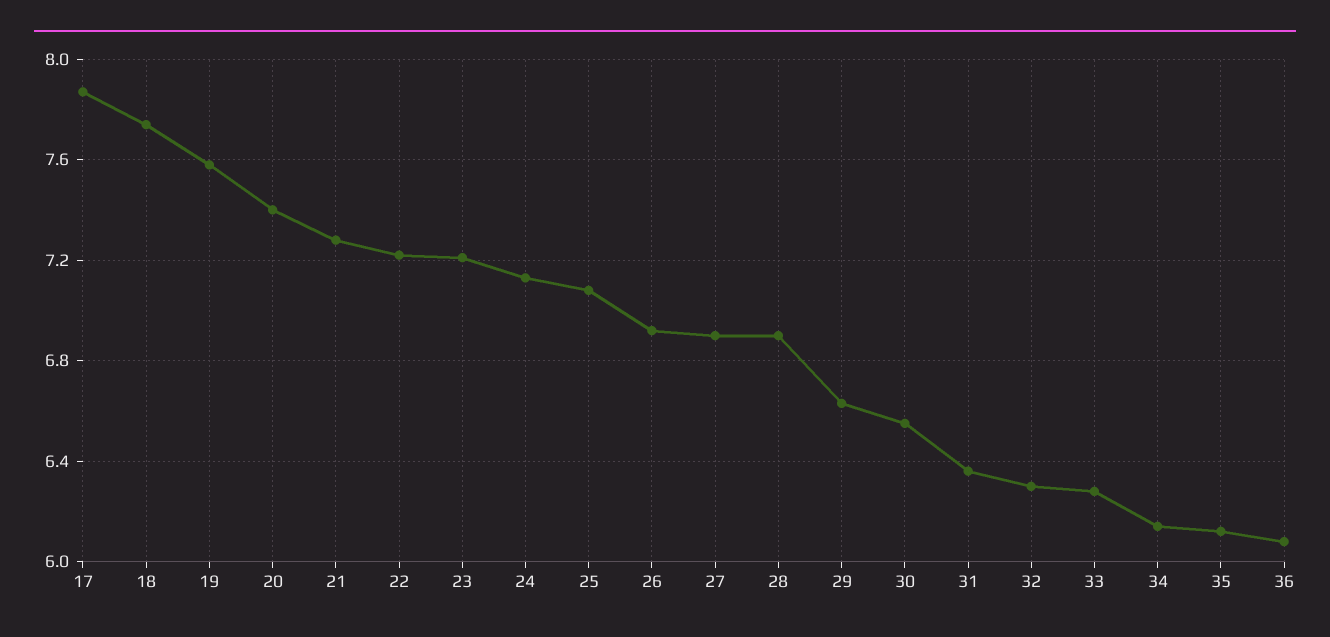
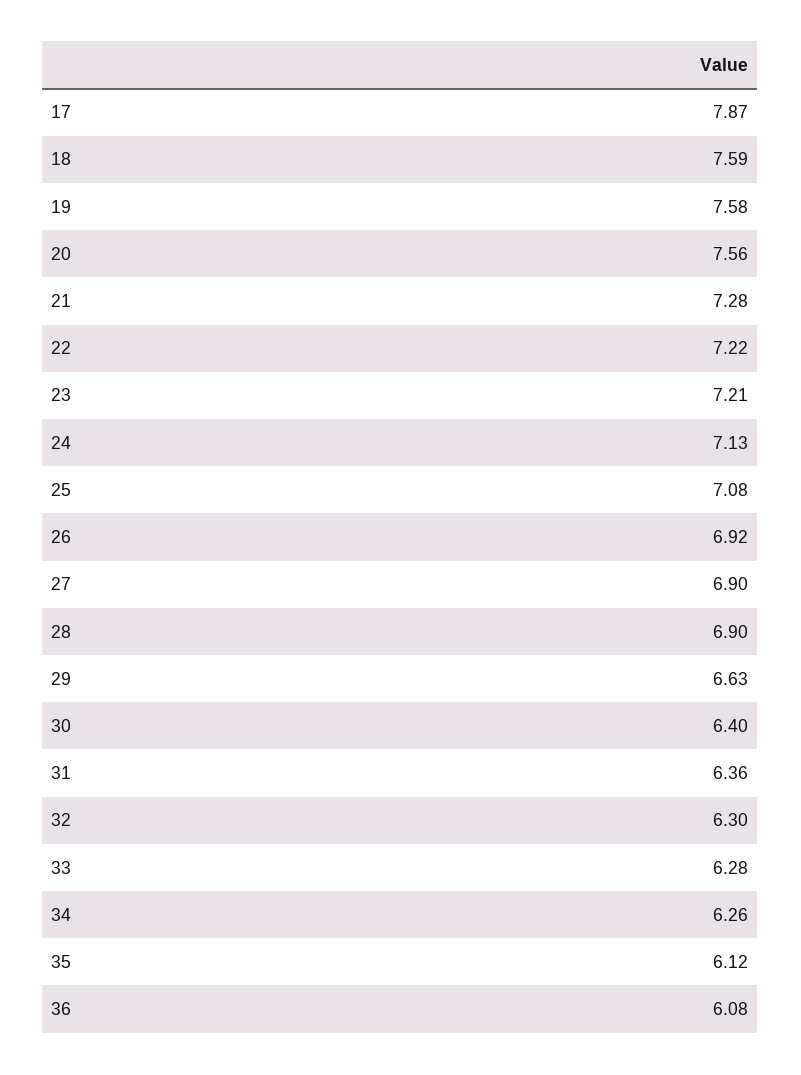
18: 7.75 -> 7.59
20: 7.4 -> 7.56
30: 6.55 -> 6.4
34: 6.15 -> 6.26

